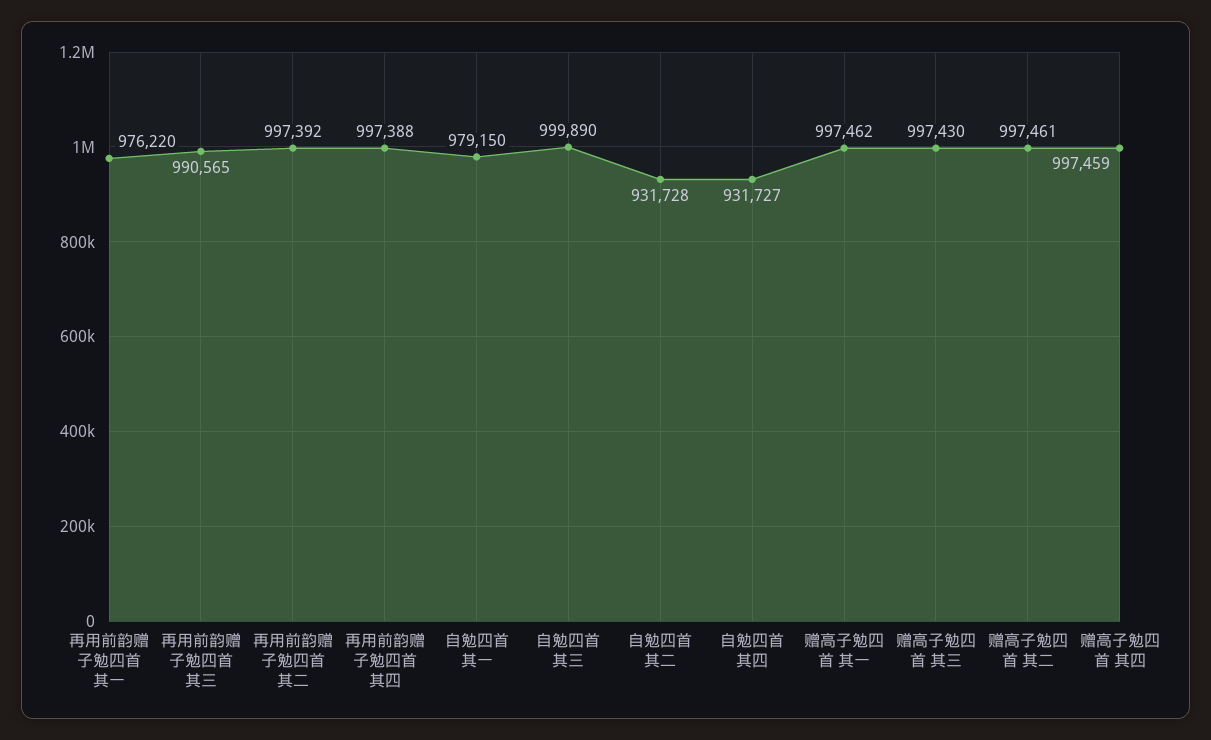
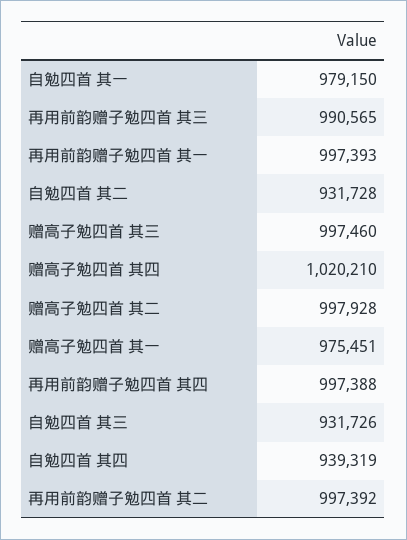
再用前韵赠子勉四首 其一: 976220 -> 997393
自勉四首 其三: 999890 -> 931726
自勉四首 其四: 931727 -> 939319
赠高子勉四首 其一: 997462 -> 975451
赠高子勉四首 其三: 997430 -> 997460
赠高子勉四首 其二: 997461 -> 997928
赠高子勉四首 其四: 997459 -> 1020210

